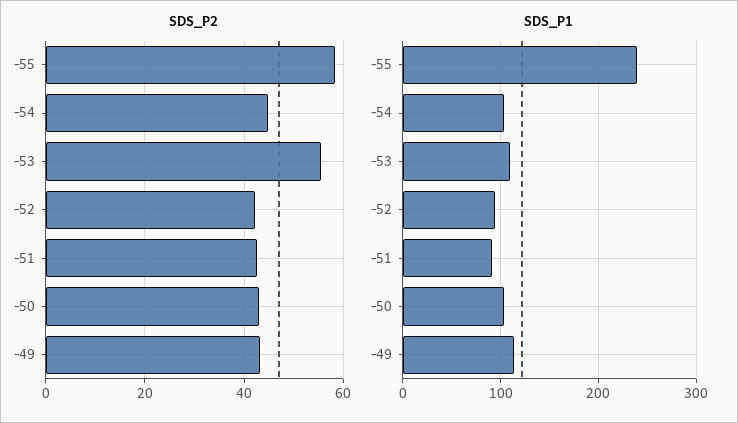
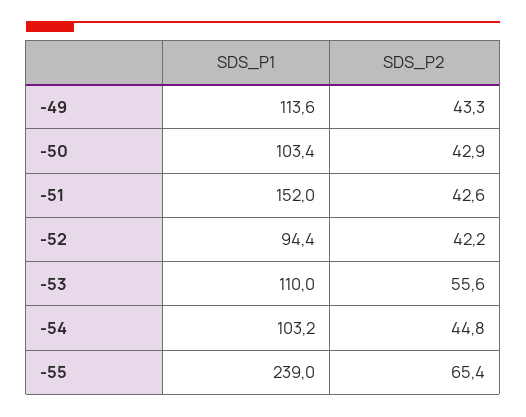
SDS_P2, -55: 58 -> 65.4
SDS_P1, -51: 90 -> 152

